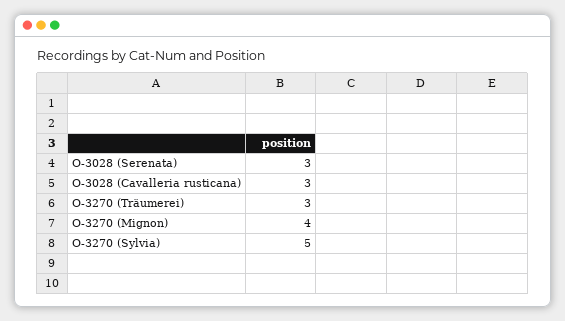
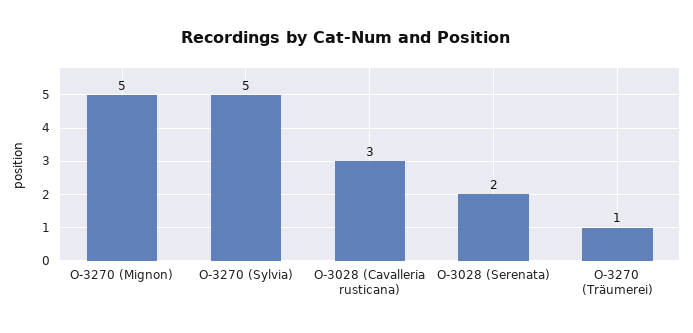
O-3028 (Serenata): 3 -> 2
O-3270 (Träumerei): 3 -> 1
O-3270 (Mignon): 4 -> 5

